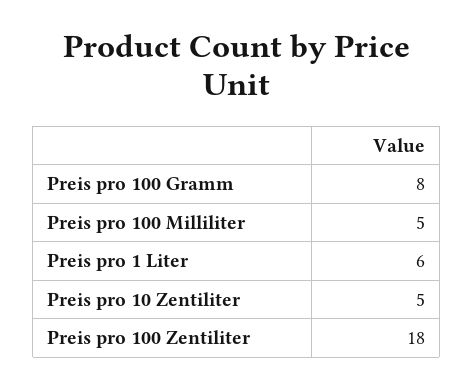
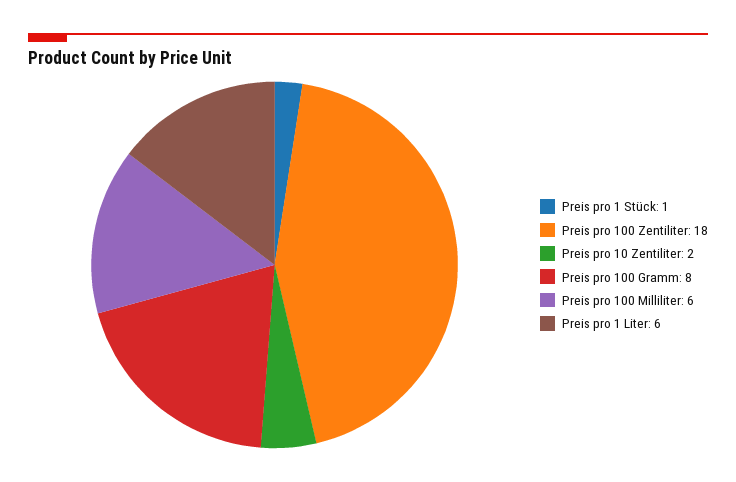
Preis pro 100 Milliliter: 5 -> 6
Preis pro 10 Zentiliter: 5 -> 2
Preis pro 1 Stück: none -> 1

